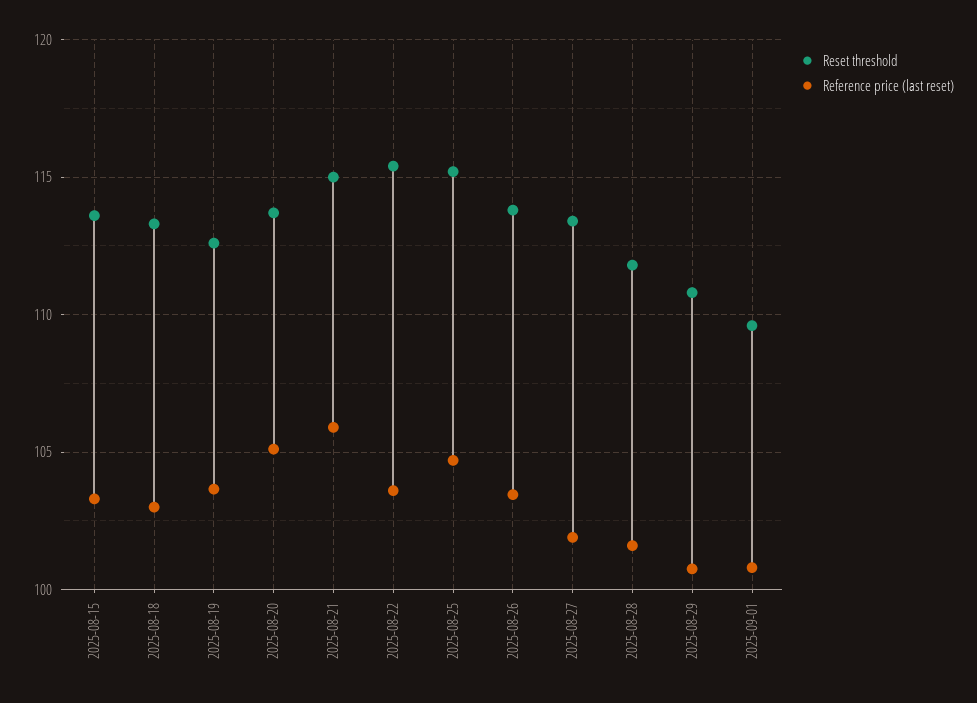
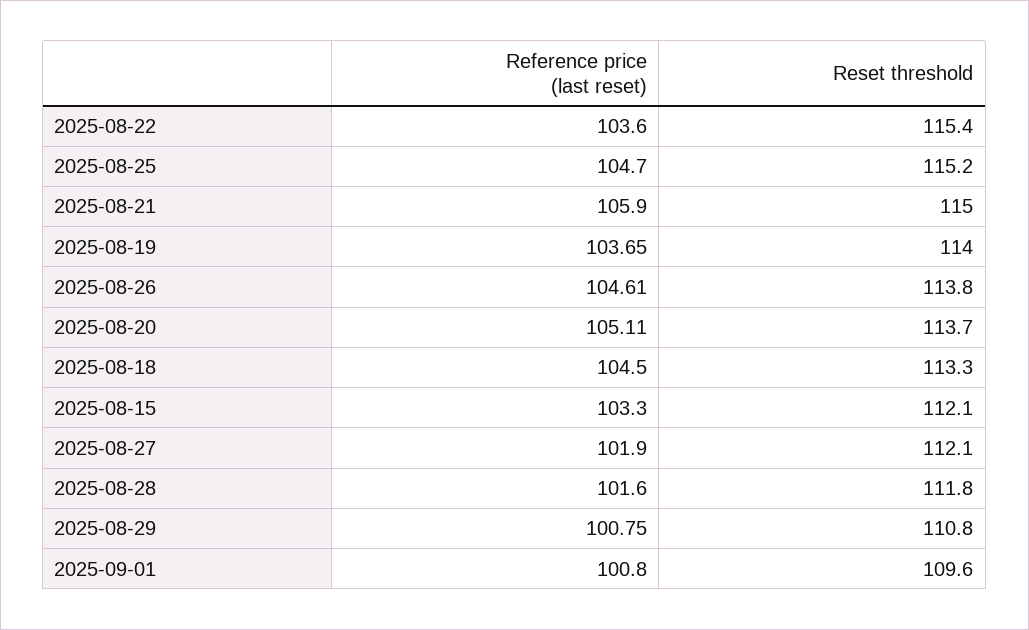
Reset threshold, 2025-08-15: 113.5 -> 112.1
Reference price (last reset), 2025-08-18: 103 -> 104.5
Reset threshold, 2025-08-19: 112.5 -> 114
Reference price (last reset), 2025-08-26: 103.5 -> 104.61
Reset threshold, 2025-08-27: 113.5 -> 112.1

